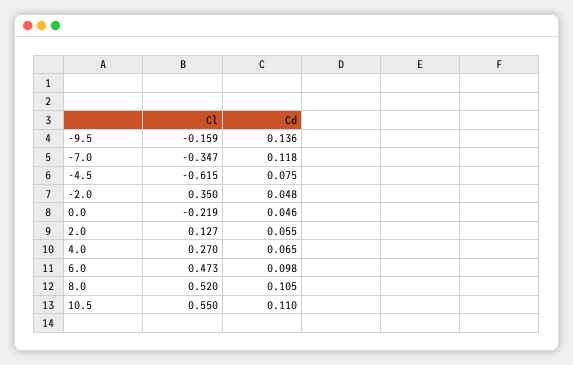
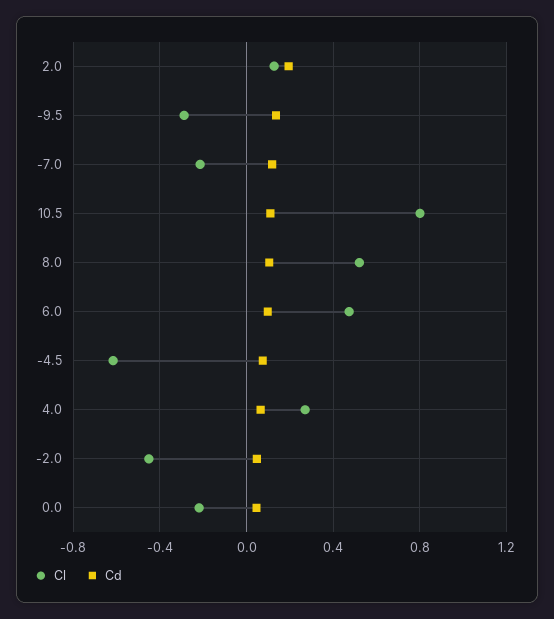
Cl, -9.5: -0.159 -> -0.3
Cl, -7.0: -0.347 -> -0.2
Cl, -2.0: 0.35 -> -0.45
Cd, 2.0: 0.055 -> 0.2
Cl, 10.5: 0.55 -> 0.8

